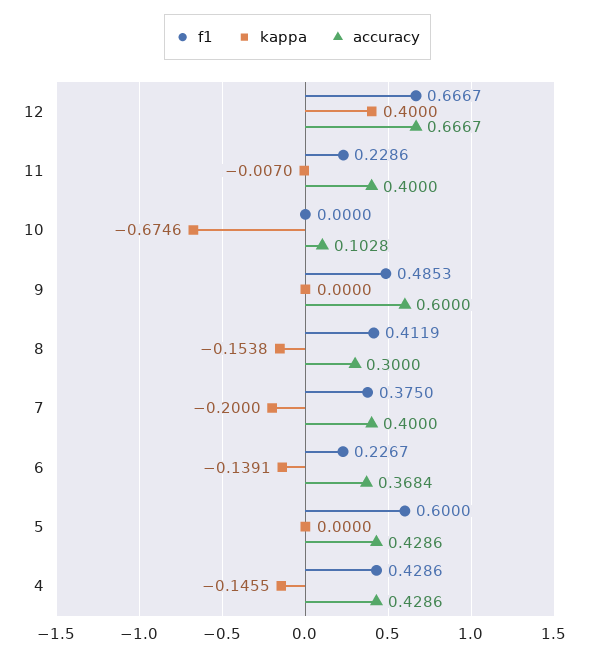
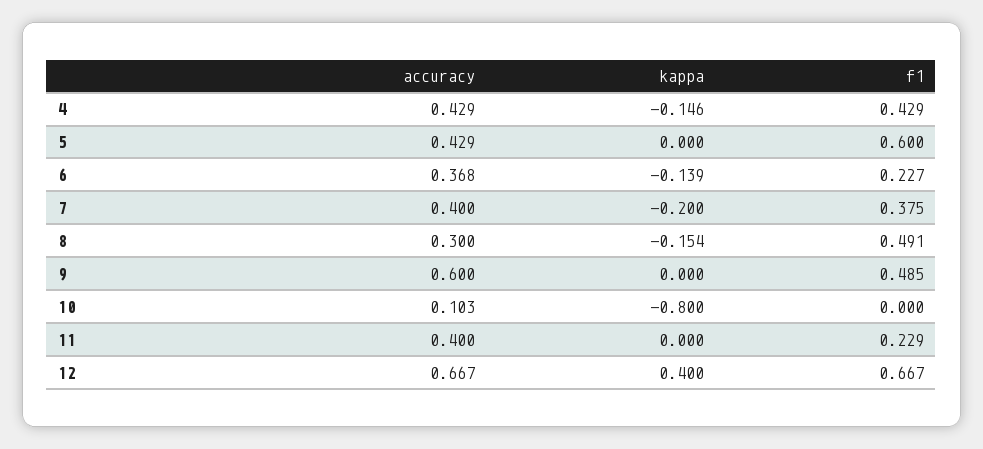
kappa, 11: -0.007 -> 0
kappa, 10: -0.6746 -> -0.8
f1, 8: 0.4119 -> 0.491

